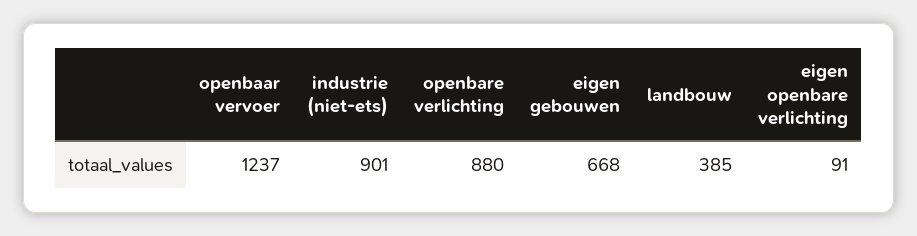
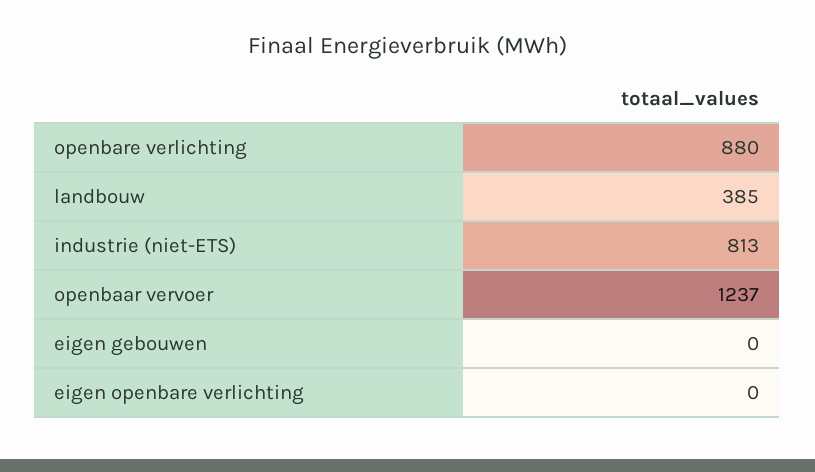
industrie (niet-ets): 901 -> 813
eigen gebouwen: 668 -> 0
eigen openbare verlichting: 91 -> 0

